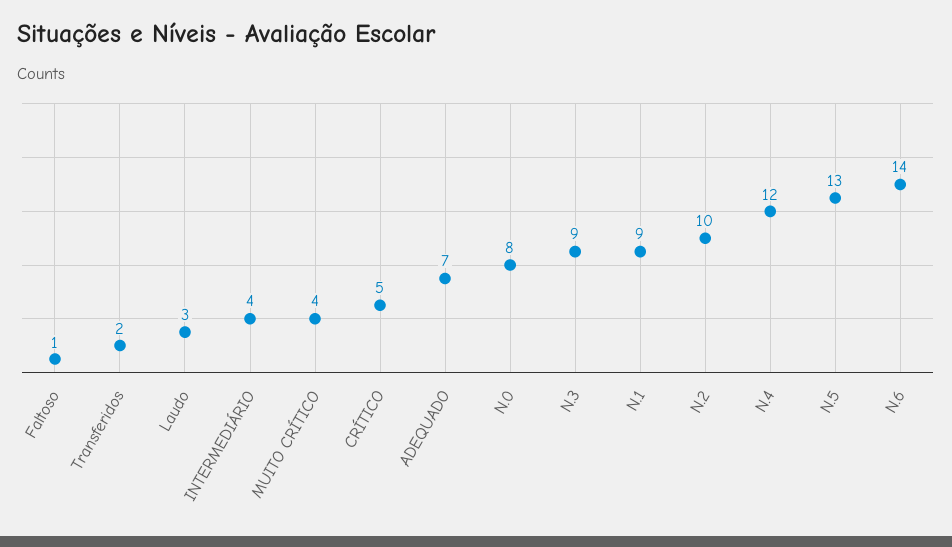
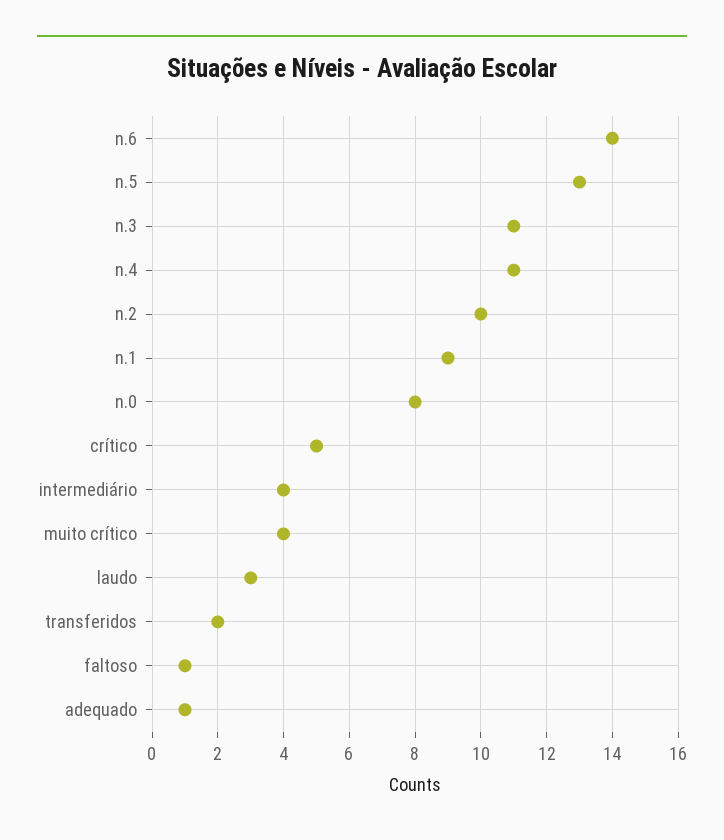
ADEQUADO: 7 -> 1
N.3: 9 -> 11
N.4: 12 -> 11

